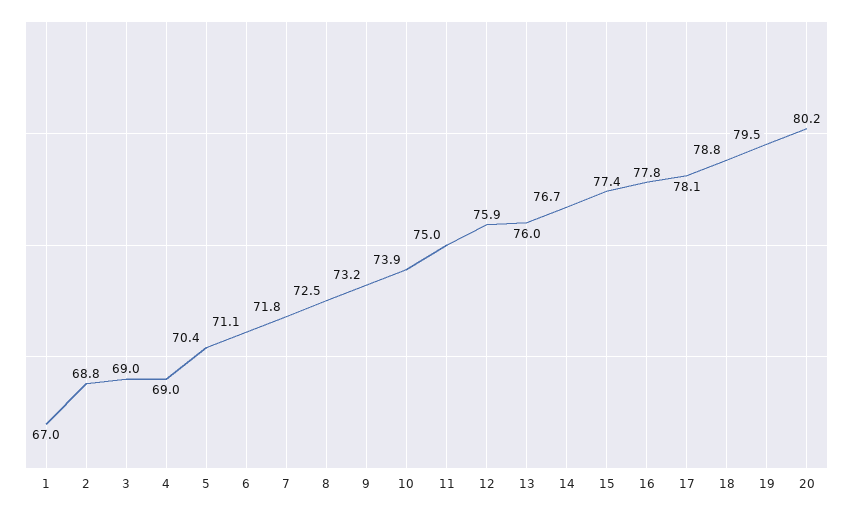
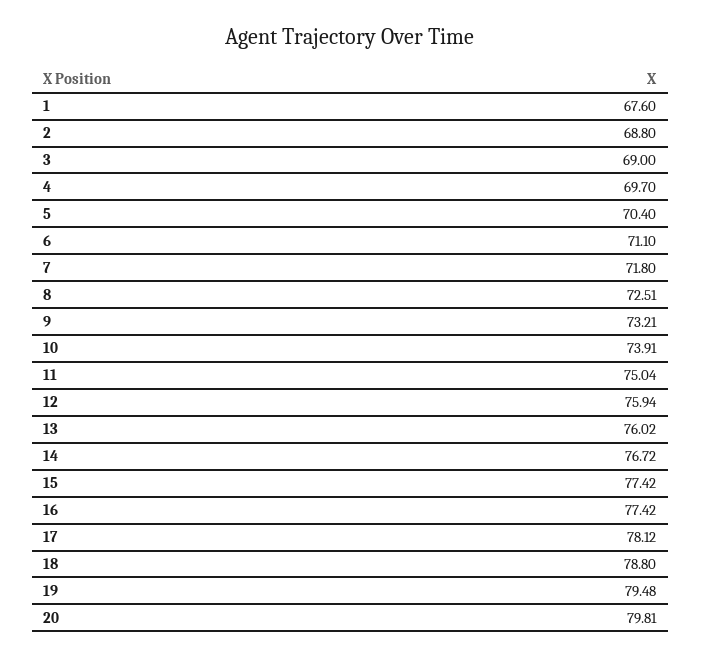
1: 67 -> 67.6
4: 69 -> 69.7
16: 77.8 -> 77.42
20: 80.2 -> 79.81

